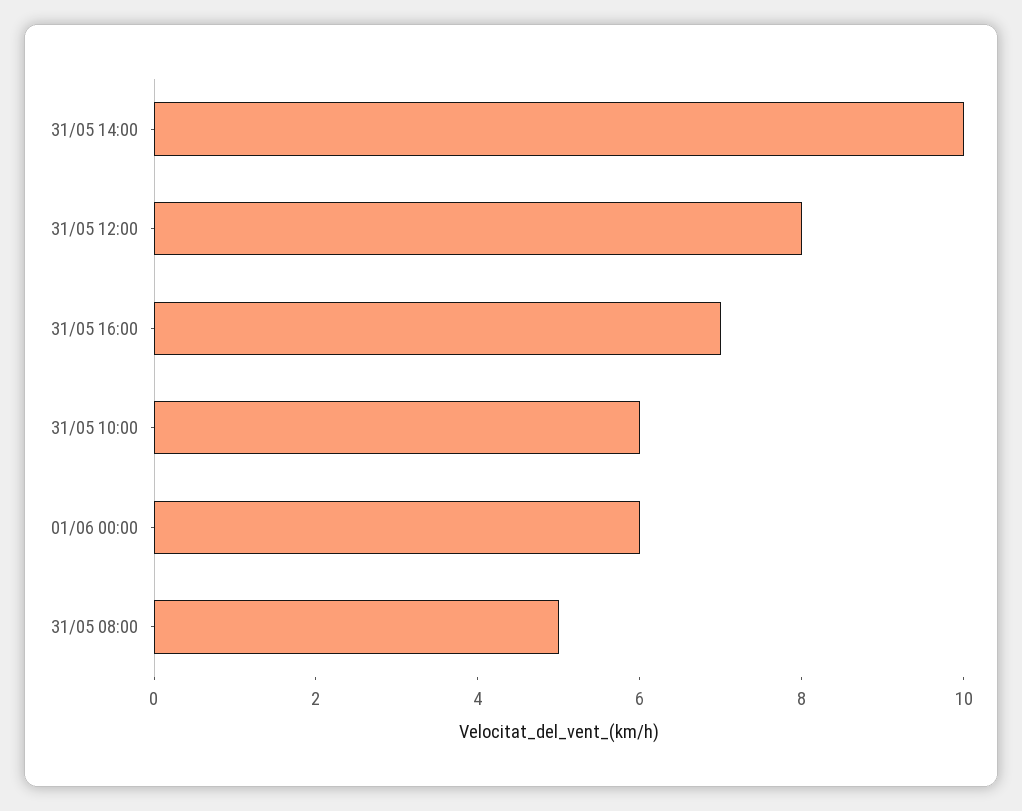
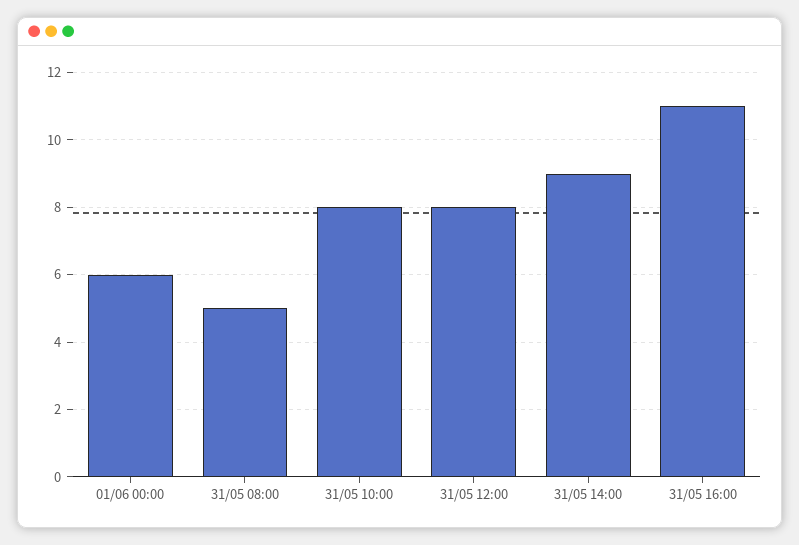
31/05 14:00: 10 -> 9
31/05 16:00: 7 -> 11
31/05 10:00: 6 -> 8

